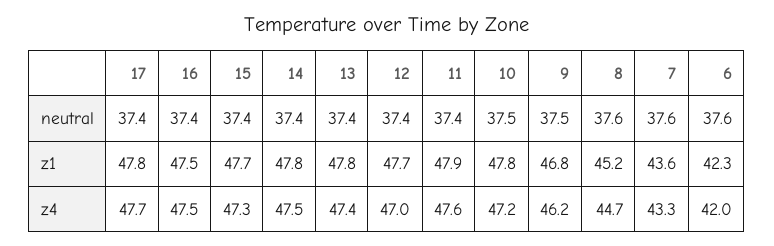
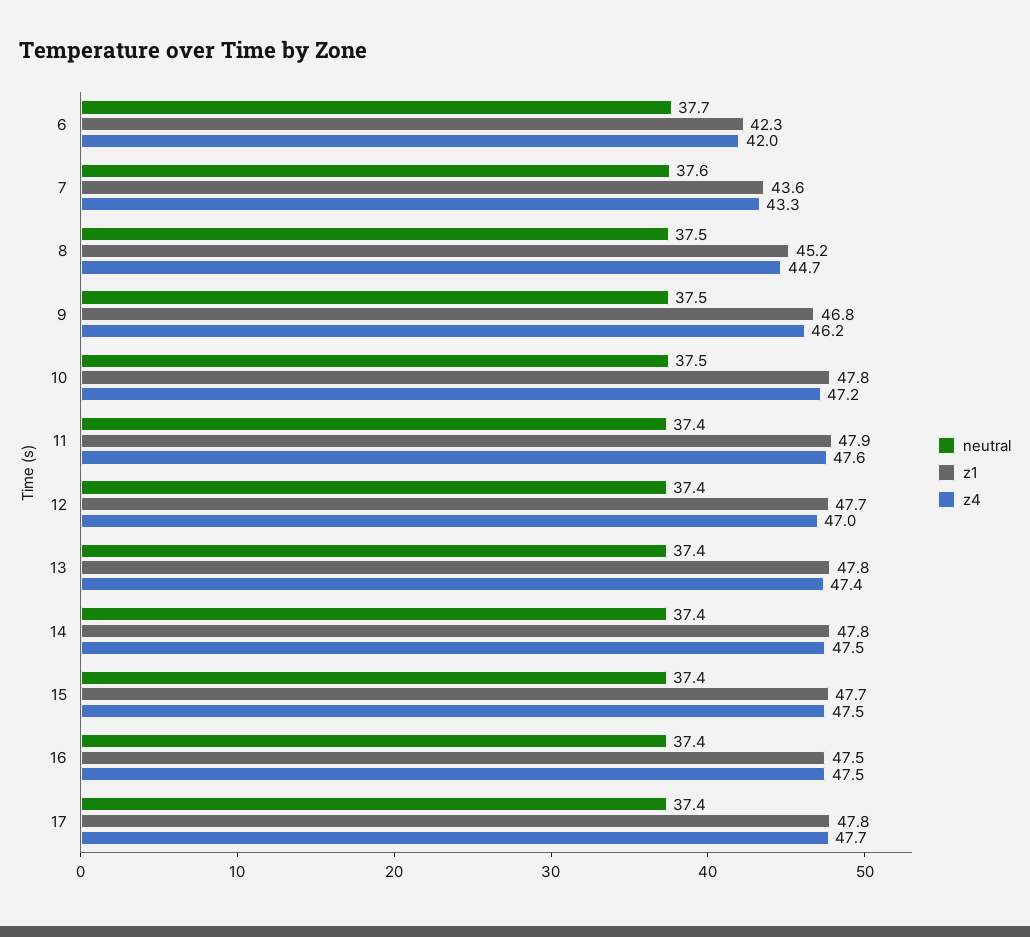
neutral, 8: 37.6 -> 37.5
neutral, 6: 37.6 -> 37.7
z4, 15: 47.3 -> 47.5

